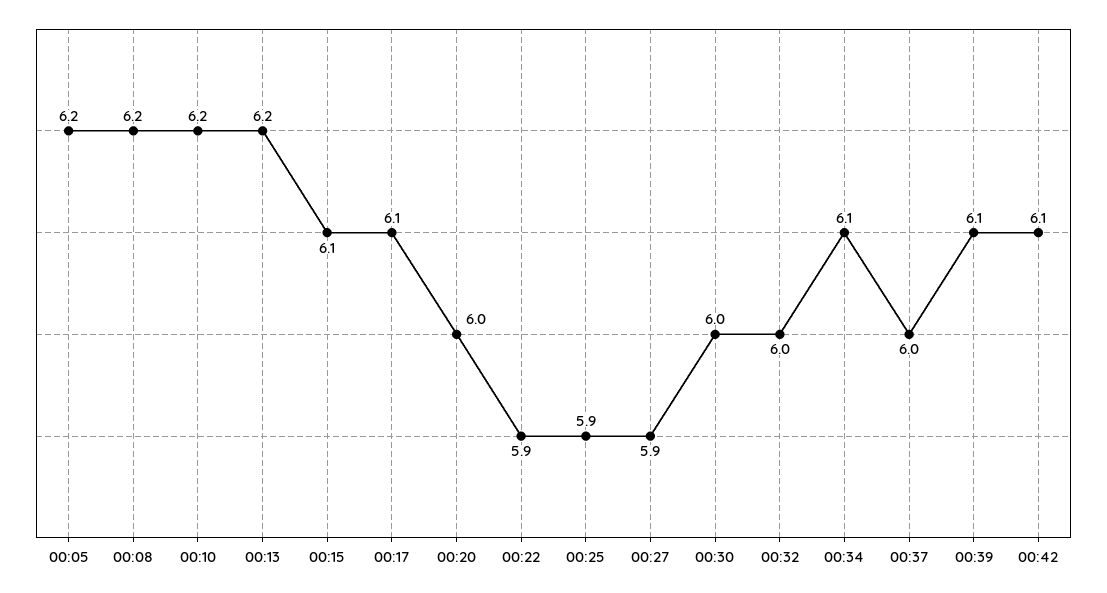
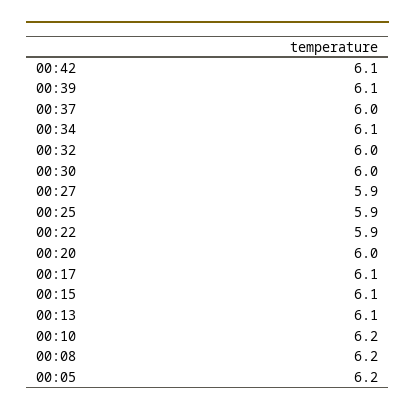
00:13: 6.2 -> 6.1

